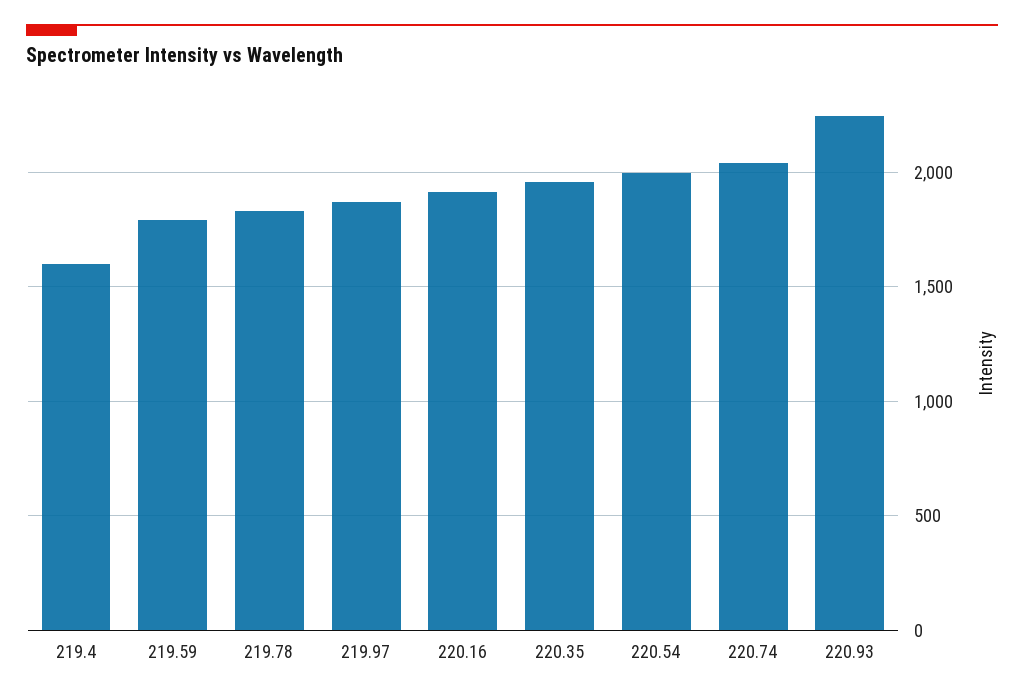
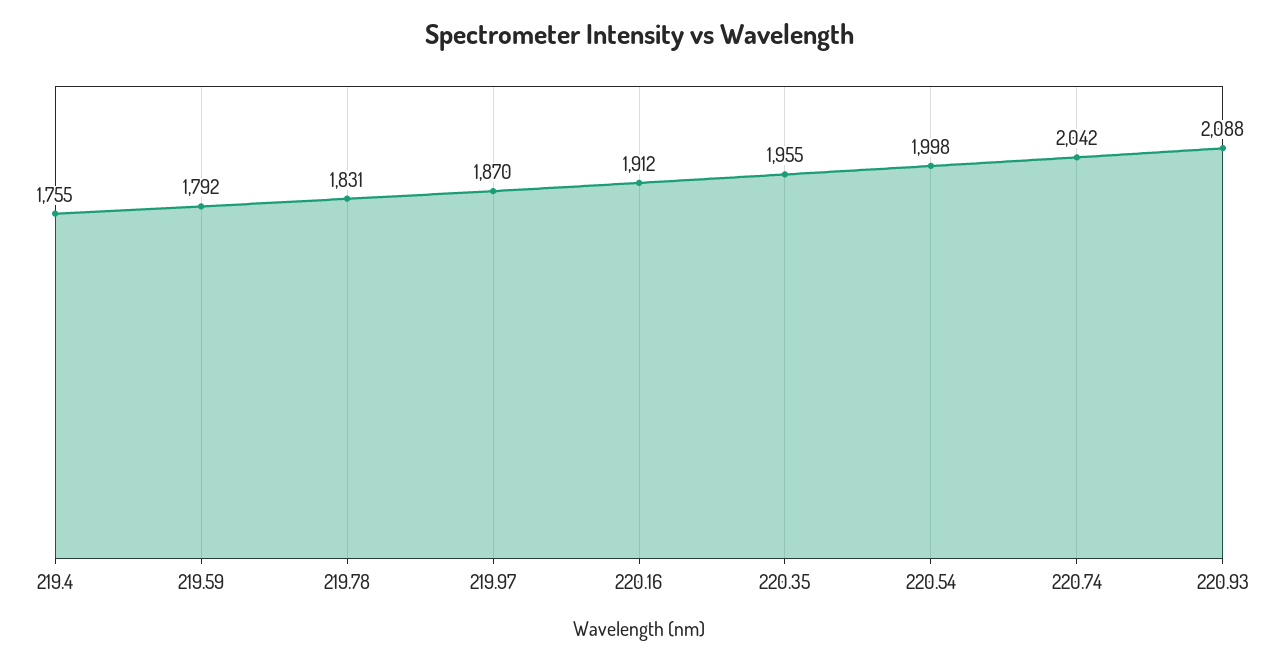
219.4: 1600 -> 1755
220.93: 2250 -> 2088

